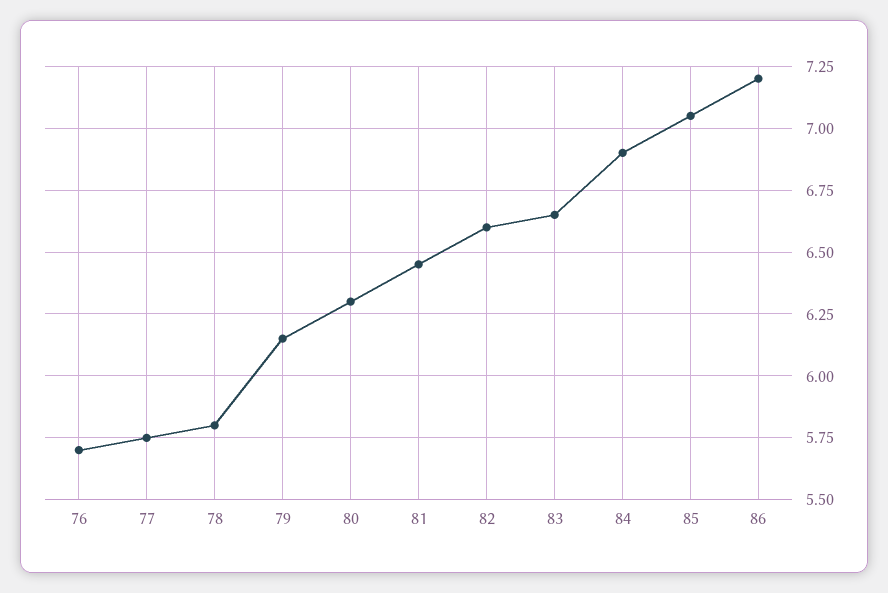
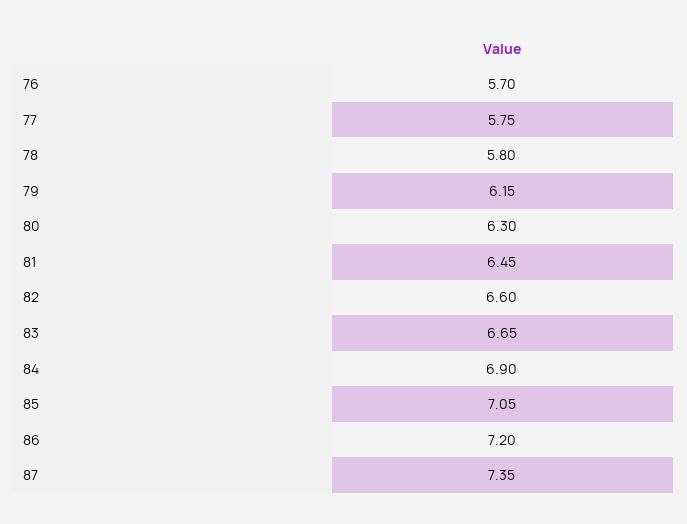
87: none -> 7.35

